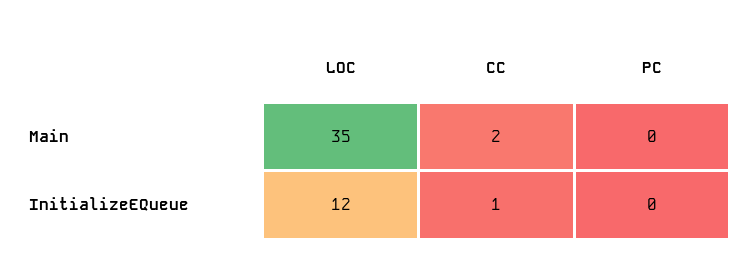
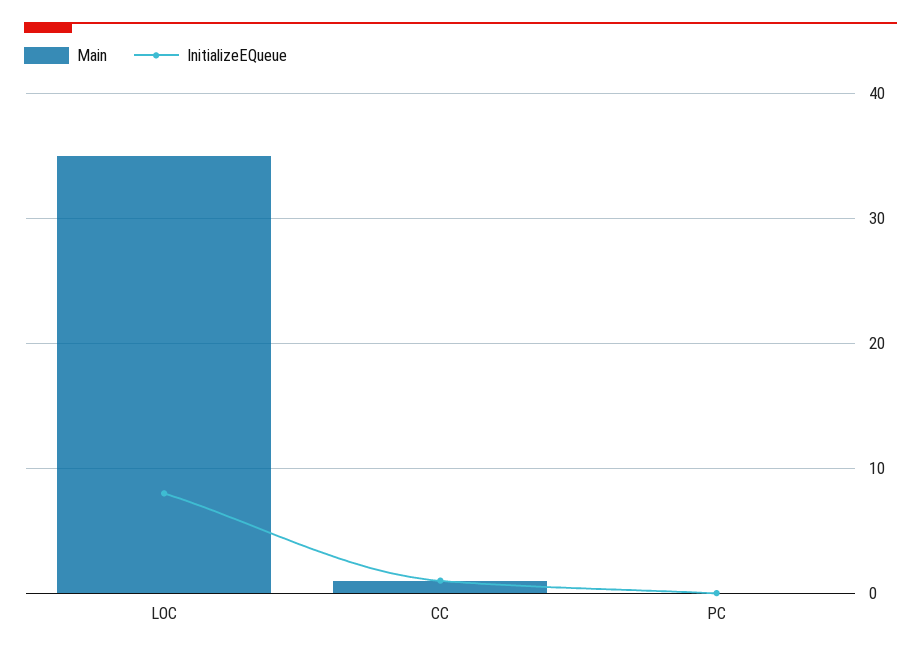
Main, CC: 2 -> 1
InitializeEQueue, LOC: 12 -> 8

